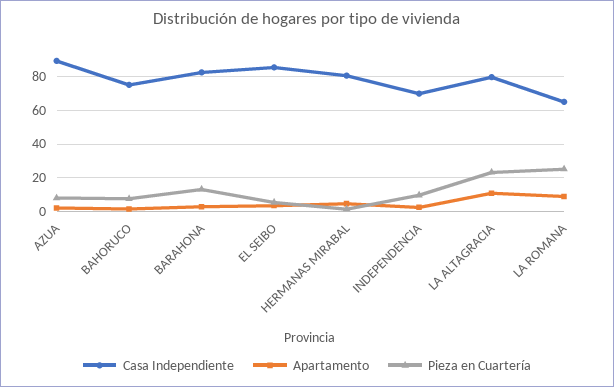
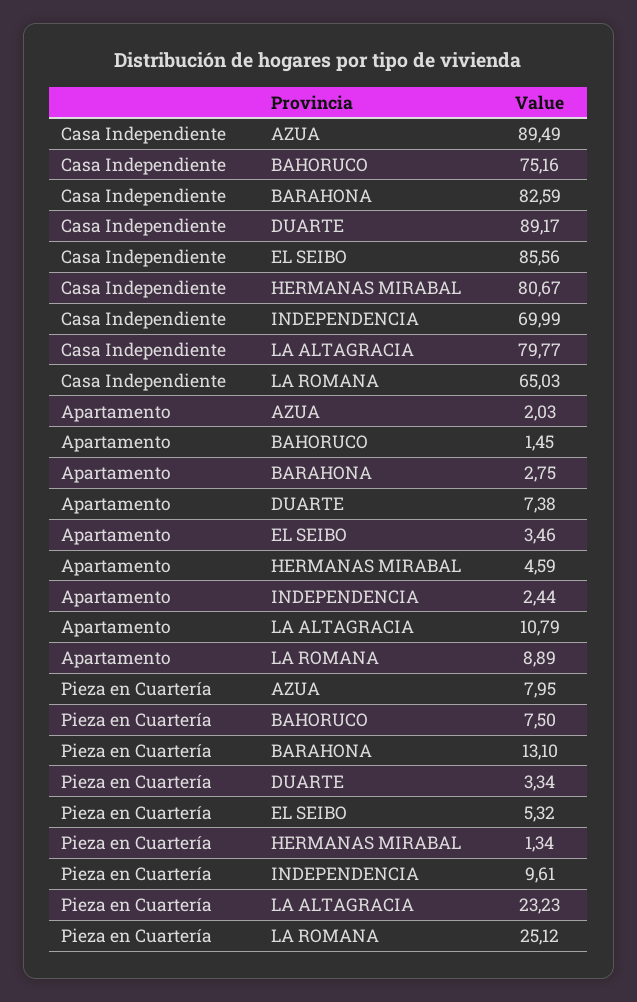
Casa Independiente, DUARTE: none -> 89.17
Apartamento, DUARTE: none -> 7.38
Pieza en Cuartería, DUARTE: none -> 3.34

